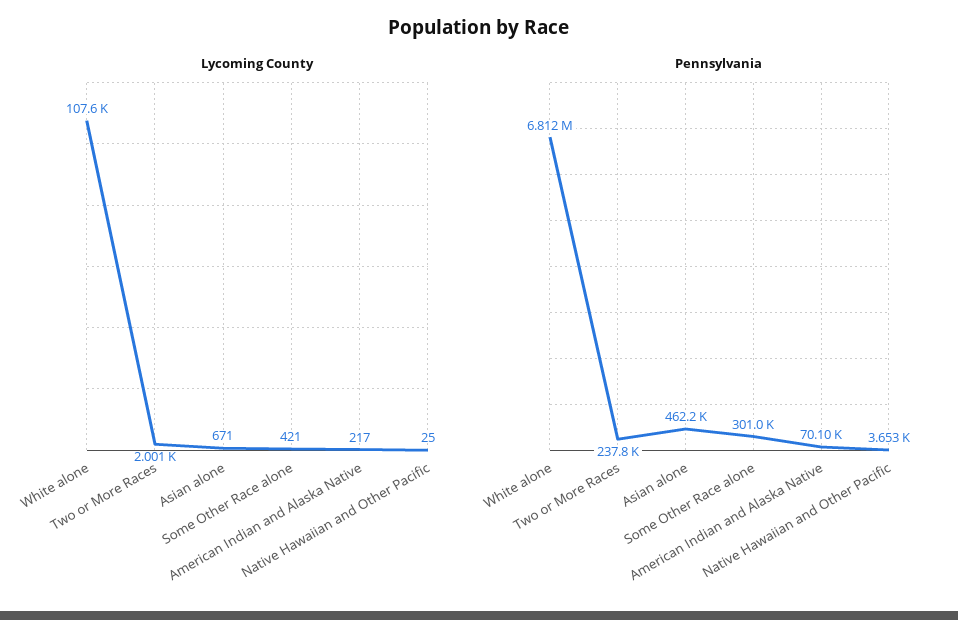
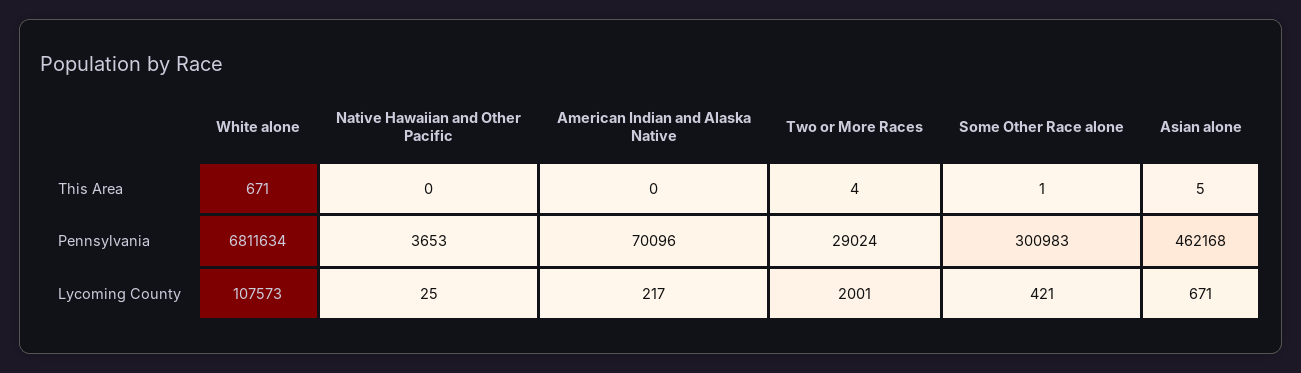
Pennsylvania, Two or More Races: 237800 -> 29024
This Area, White alone: none -> 671
This Area, Native Hawaiian and Other Pacific: none -> 0
This Area, American Indian and Alaska Native: none -> 0
This Area, Two or More Races: none -> 4
This Area, Some Other Race alone: none -> 1
This Area, Asian alone: none -> 5

